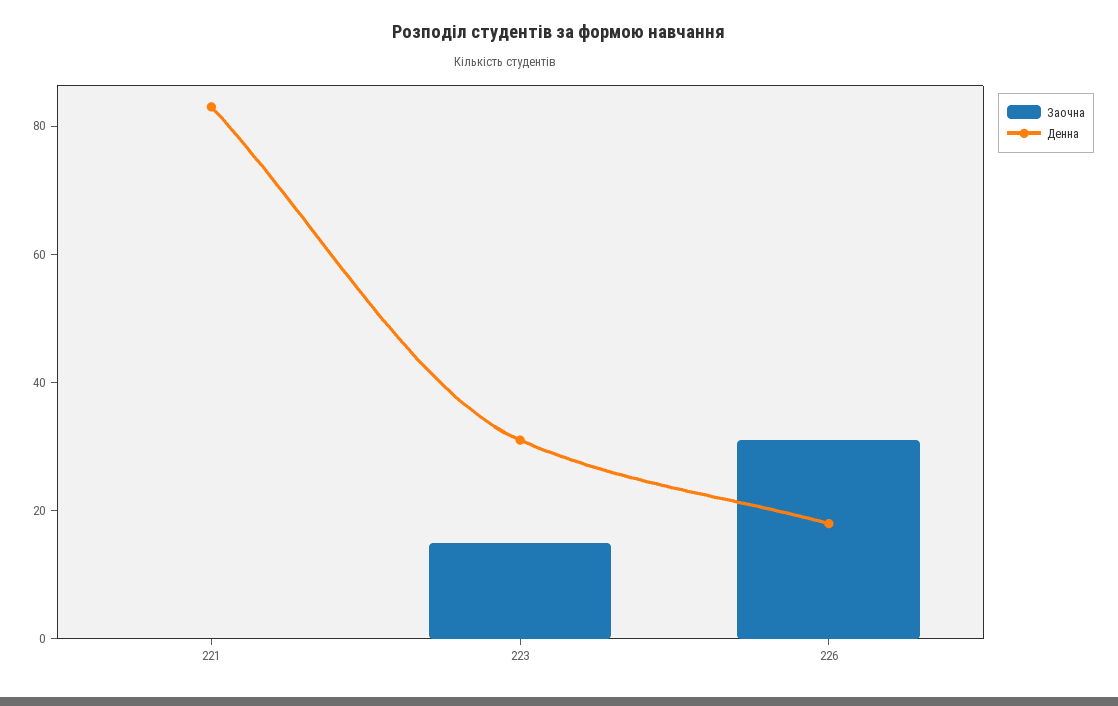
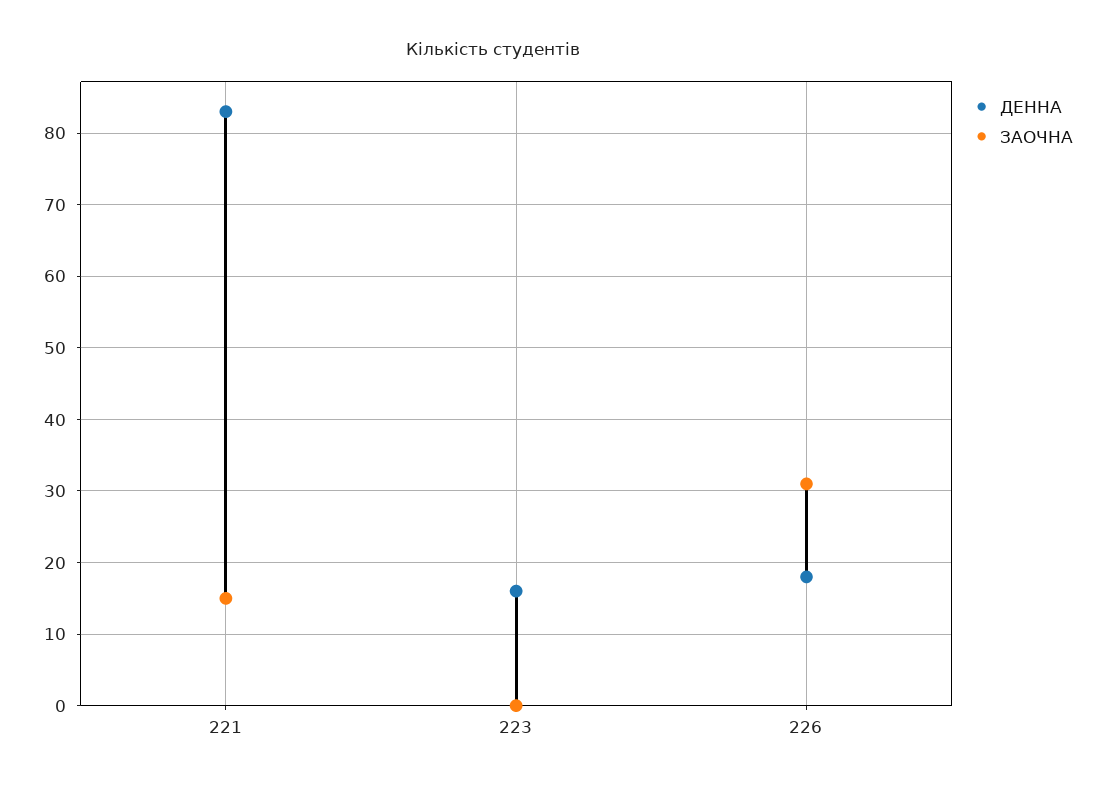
Заочна, 221: 0 -> 15
Заочна, 223: 15 -> 0
Денна, 223: 30 -> 16

